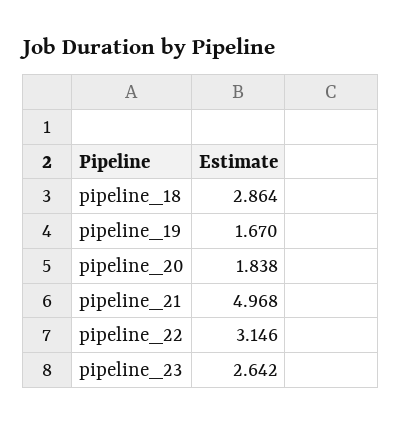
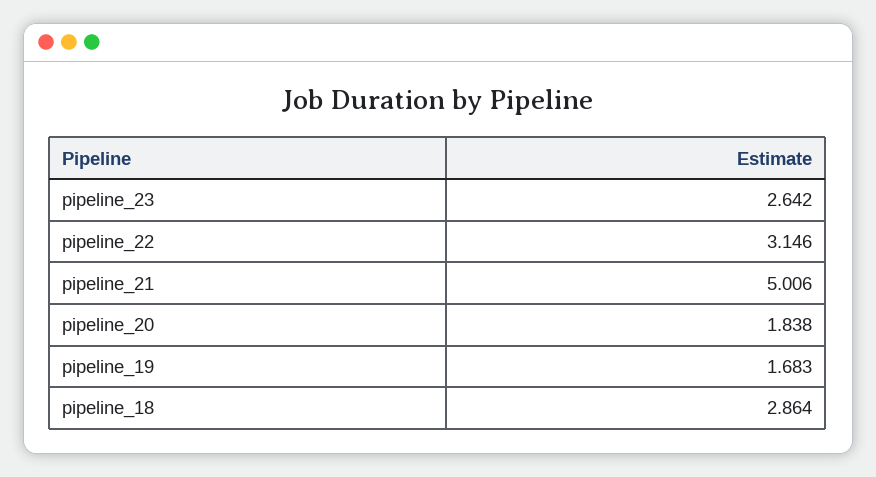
pipeline_19: 1.67 -> 1.683
pipeline_21: 4.968 -> 5.006

